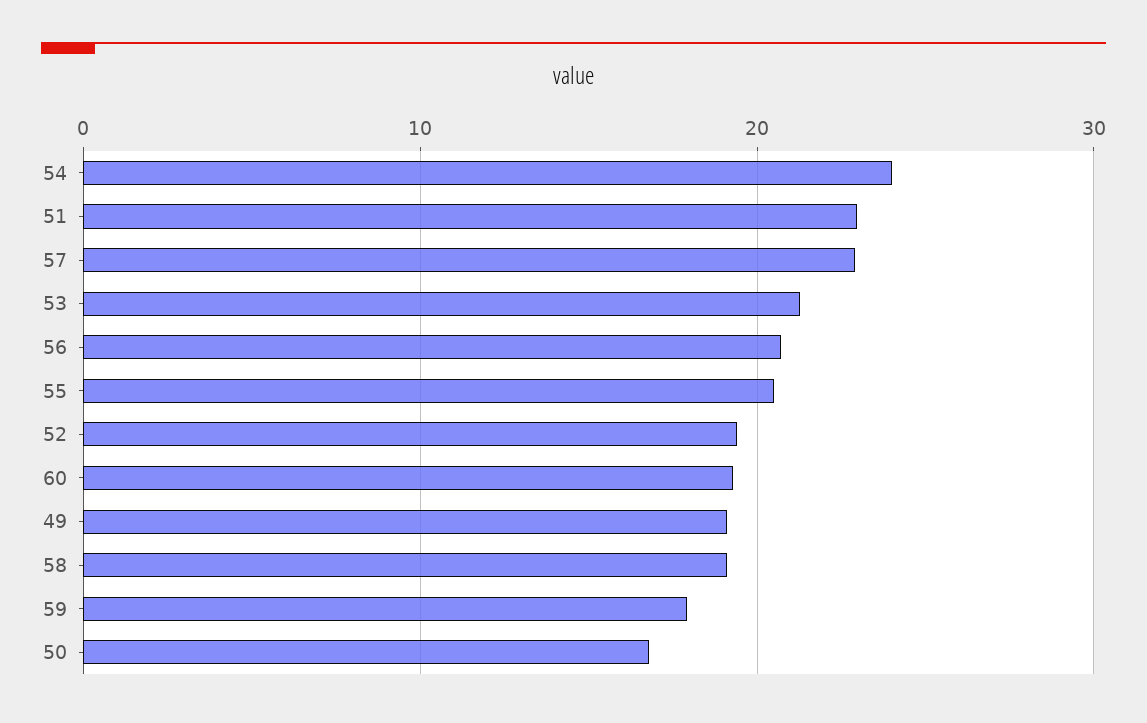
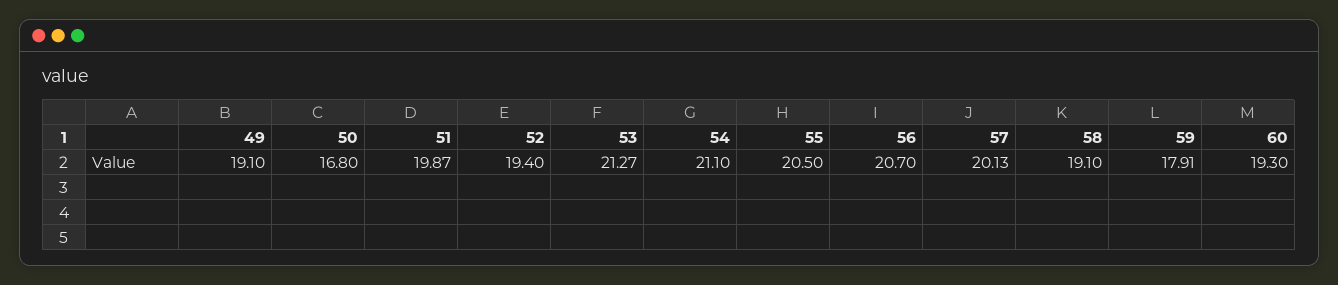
54: 24 -> 21.1
51: 23 -> 19.87
57: 23 -> 20.13

